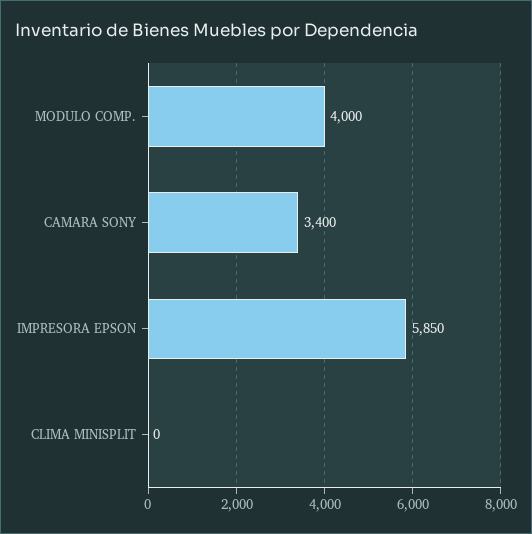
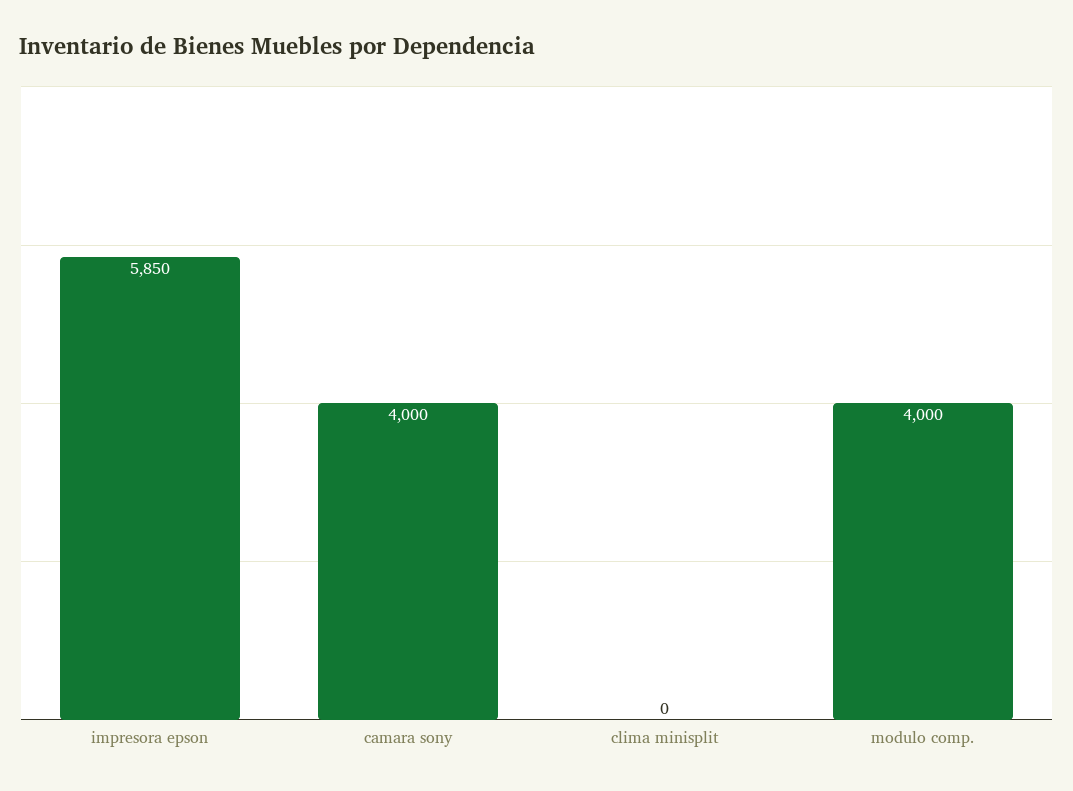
CAMARA SONY: 3400 -> 4000

